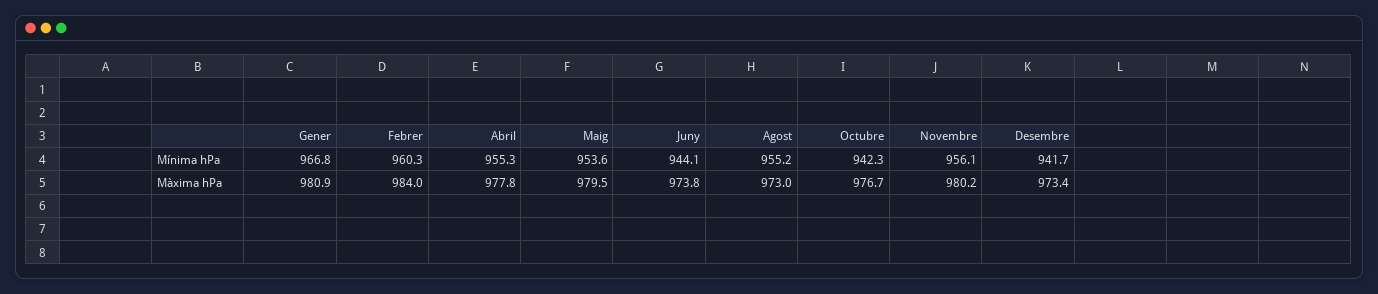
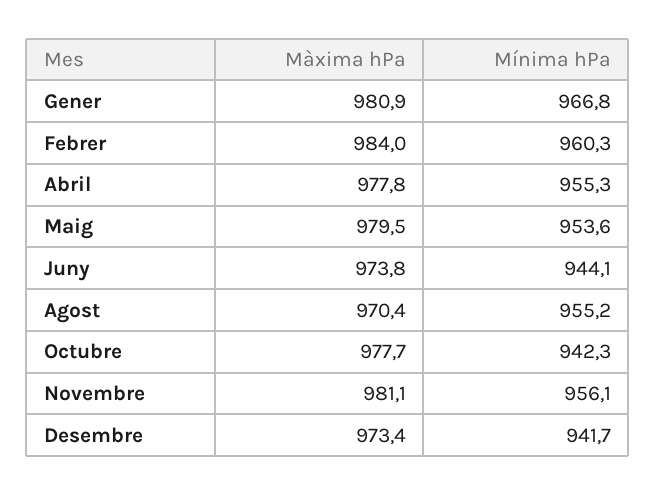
Agost, Màxima hPa: 973 -> 970.4
Octubre, Màxima hPa: 976.7 -> 977.7
Novembre, Màxima hPa: 980.2 -> 981.1

